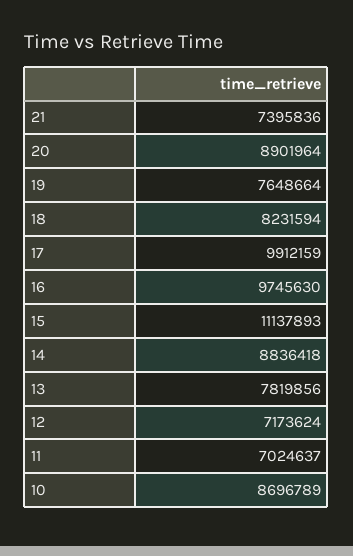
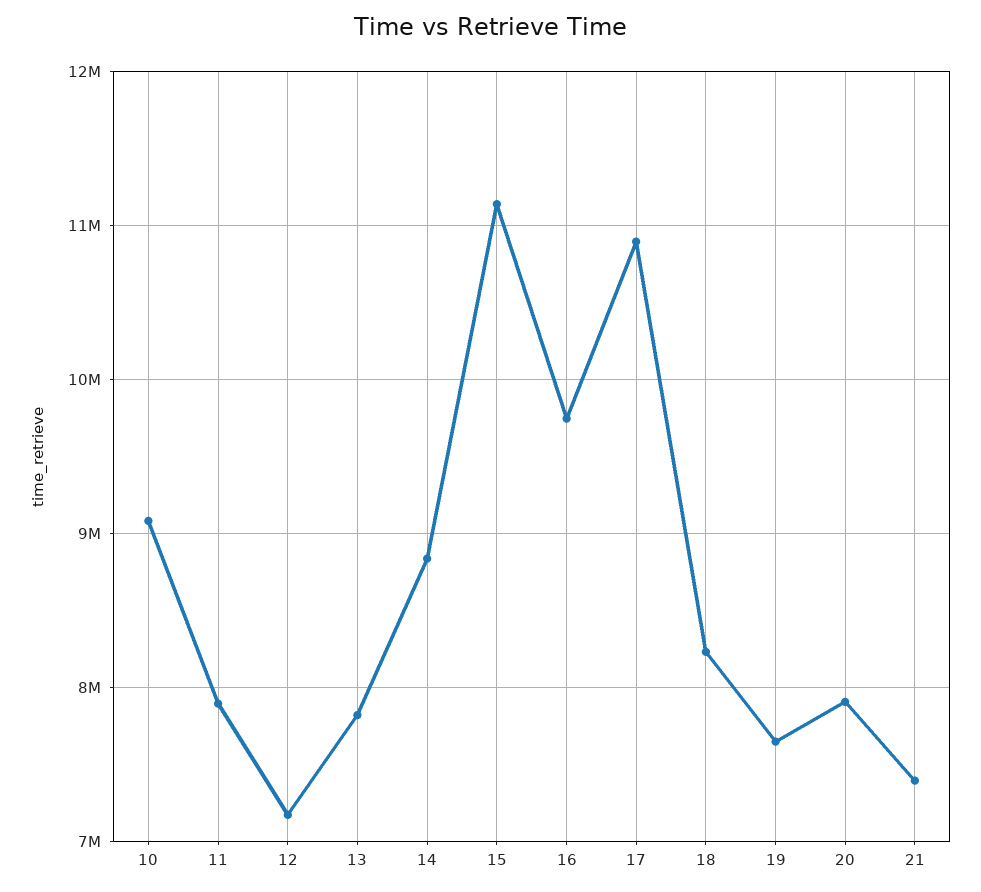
20: 8901964 -> 7900000
17: 9912159 -> 10900000
11: 7024637 -> 7900000
10: 8696789 -> 9100000

